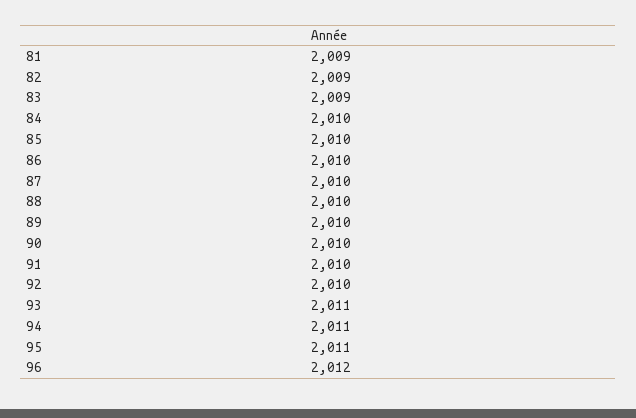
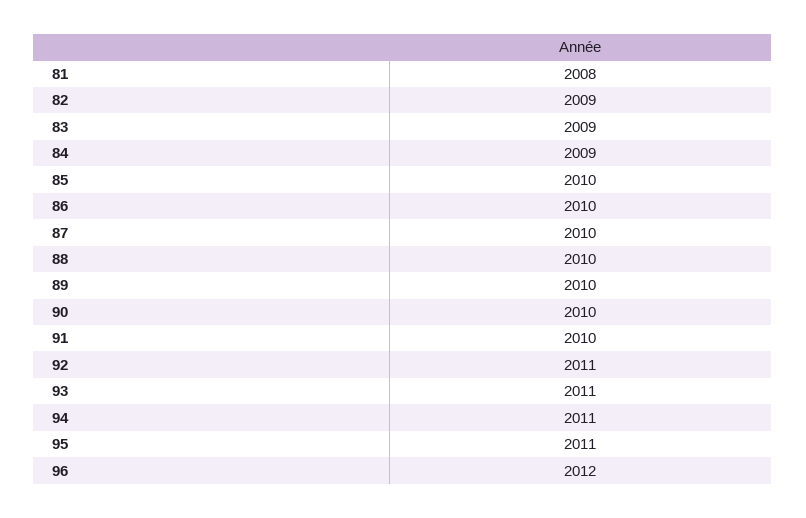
81: 2009 -> 2008
84: 2010 -> 2009
92: 2010 -> 2011

